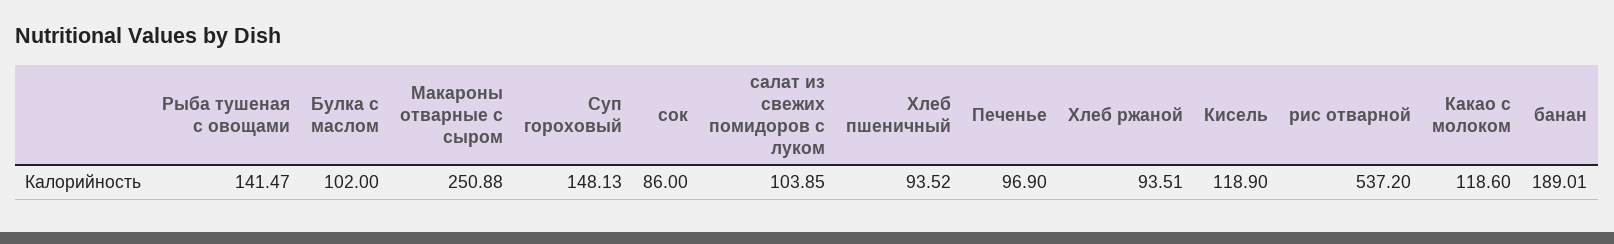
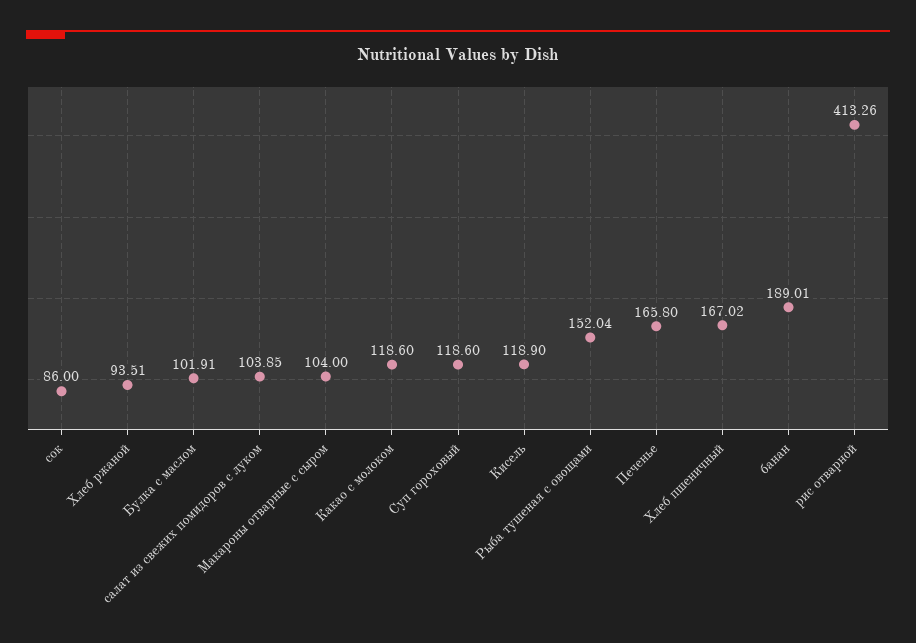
Рыба тушеная с овощами: 141.47 -> 152.04
Булка с маслом: 102 -> 101.91
Макароны отварные с сыром: 250.88 -> 104
Суп гороховый: 148.13 -> 118.6
Хлеб пшеничный: 93.52 -> 167.02
Печенье: 96.9 -> 165.8
рис отварной: 537.2 -> 413.26

